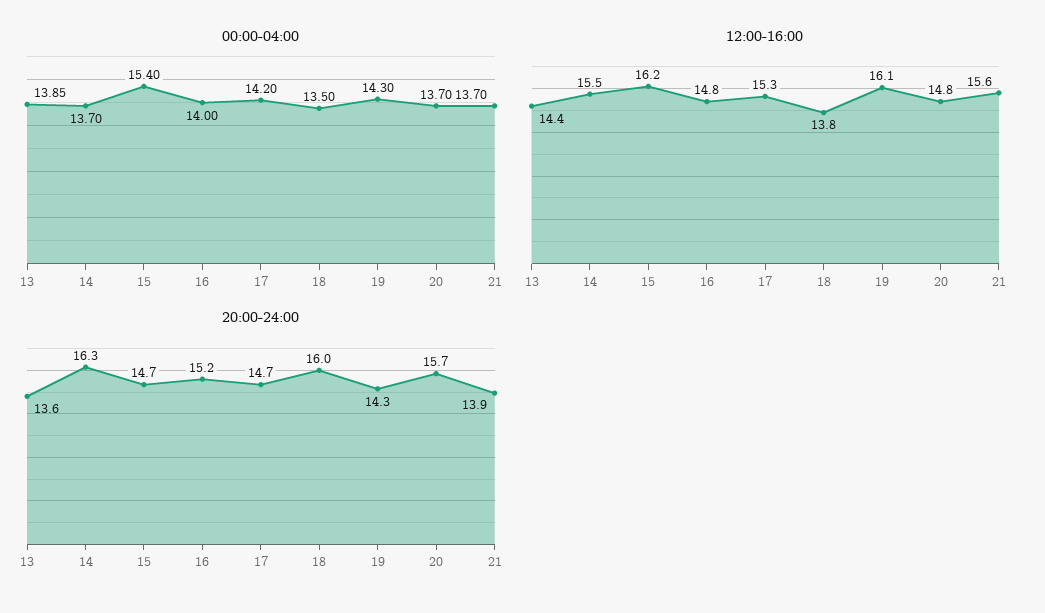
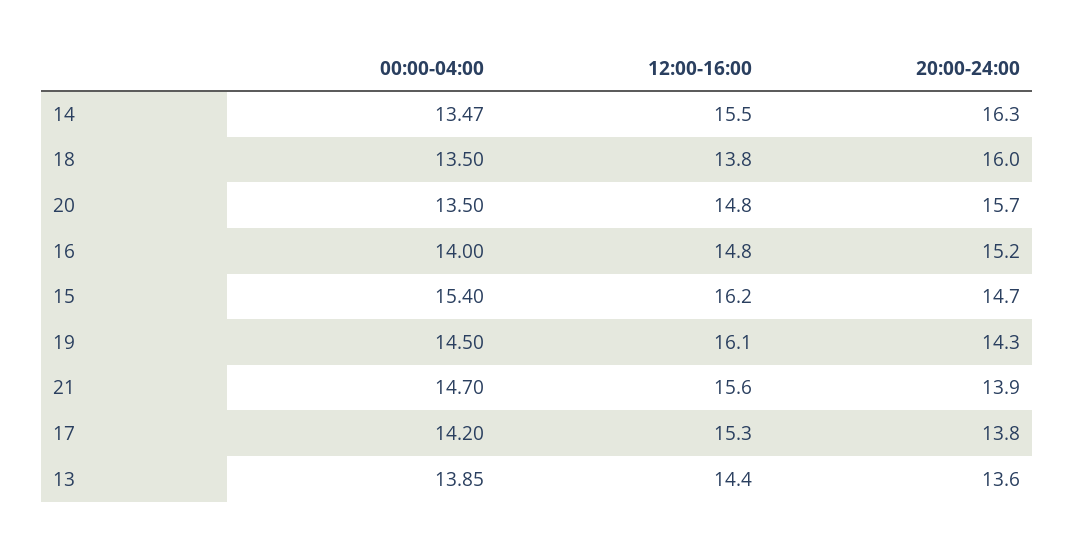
00:00-04:00, 14: 13.7 -> 13.47
00:00-04:00, 19: 14.3 -> 14.5
00:00-04:00, 20: 13.7 -> 13.5
00:00-04:00, 21: 13.7 -> 14.7
20:00-24:00, 17: 14.7 -> 13.8

